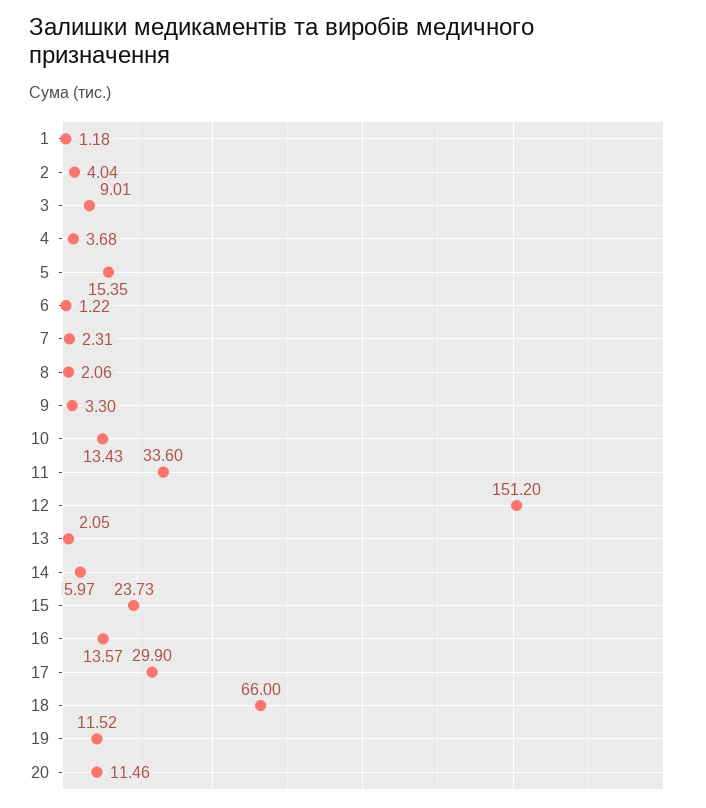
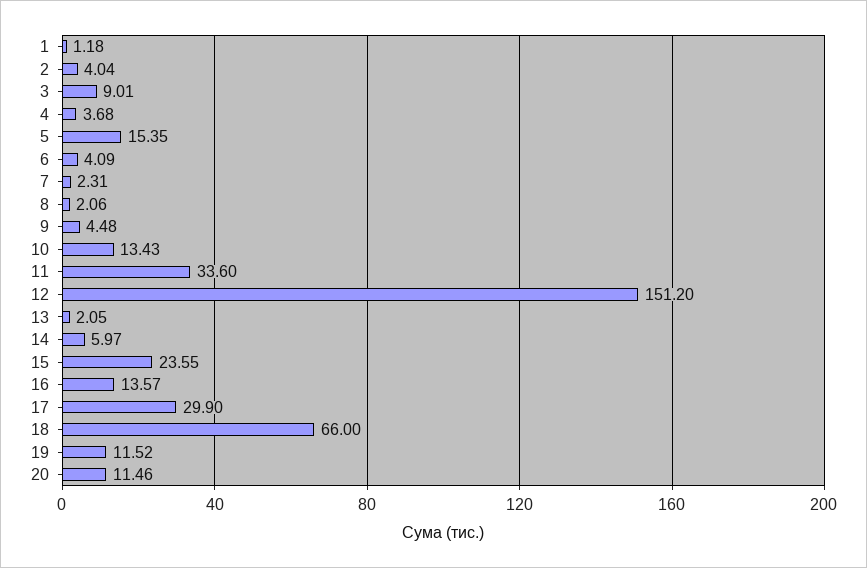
6: 1.22 -> 4.09
9: 3.3 -> 4.48
15: 23.73 -> 23.55

